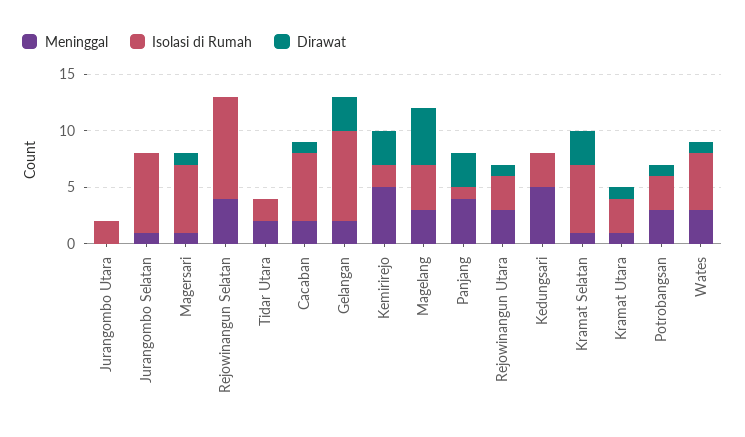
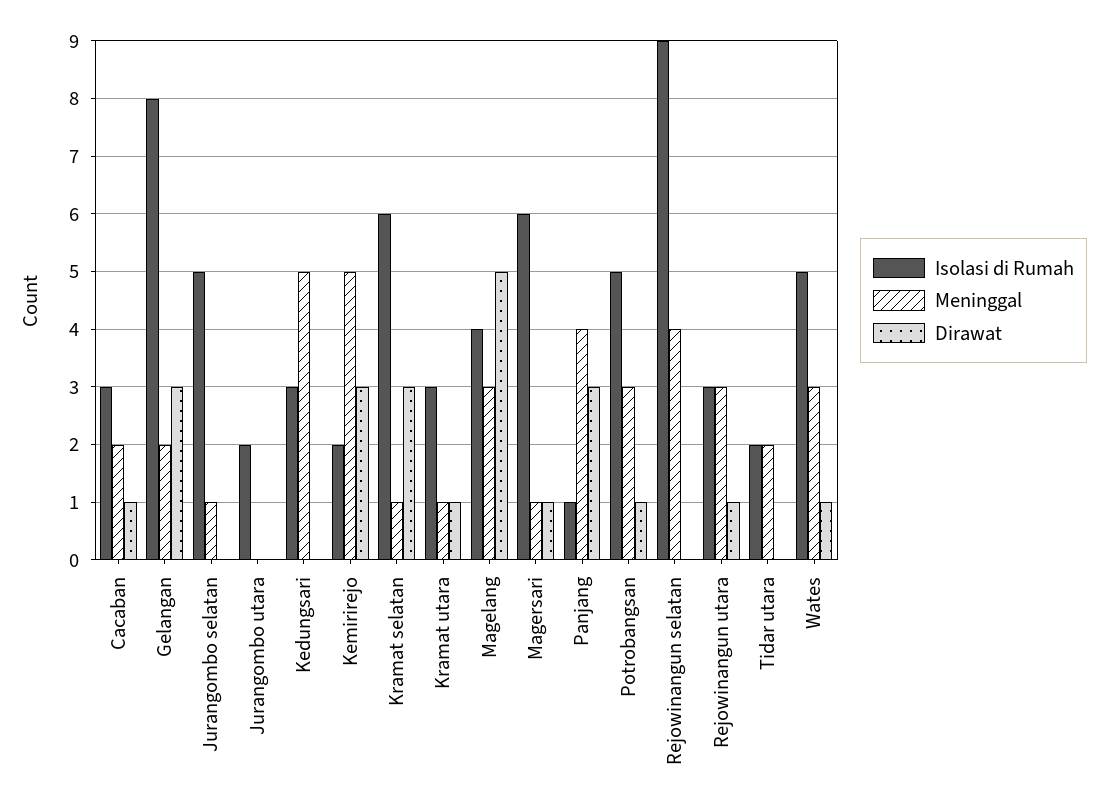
Isolasi di Rumah, Jurangombo Selatan: 7 -> 5
Isolasi di Rumah, Cacaban: 6 -> 3
Isolasi di Rumah, Potrobangsan: 3 -> 5

